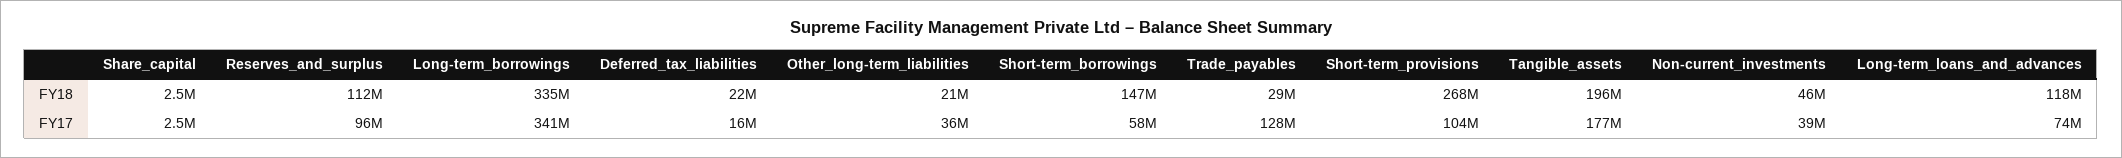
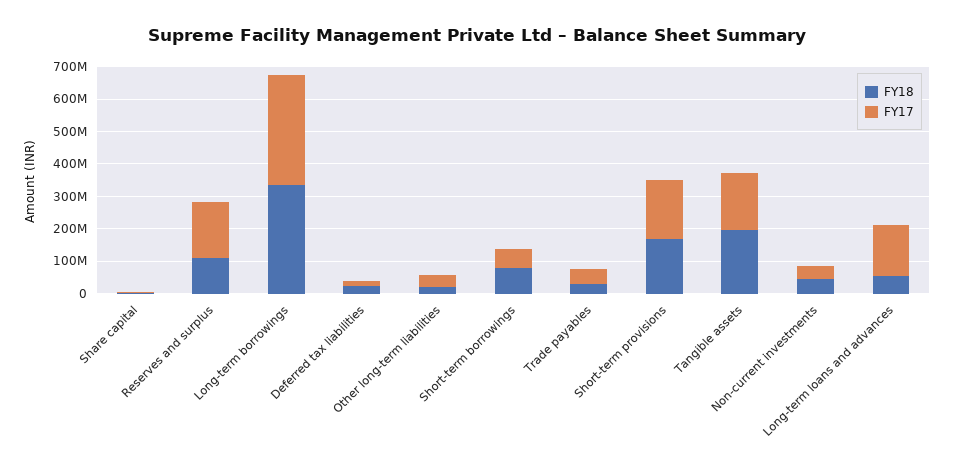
FY18, Short-term_borrowings: 147000000 -> 75000000
FY18, Short-term_provisions: 268000000 -> 175000000
FY18, Long-term_loans_and_advances: 118000000 -> 50000000
FY17, Reserves_and_surplus: 96000000 -> 175000000
FY17, Trade_payables: 128000000 -> 50000000
FY17, Short-term_provisions: 104000000 -> 175000000
FY17, Long-term_loans_and_advances: 74000000 -> 150000000

